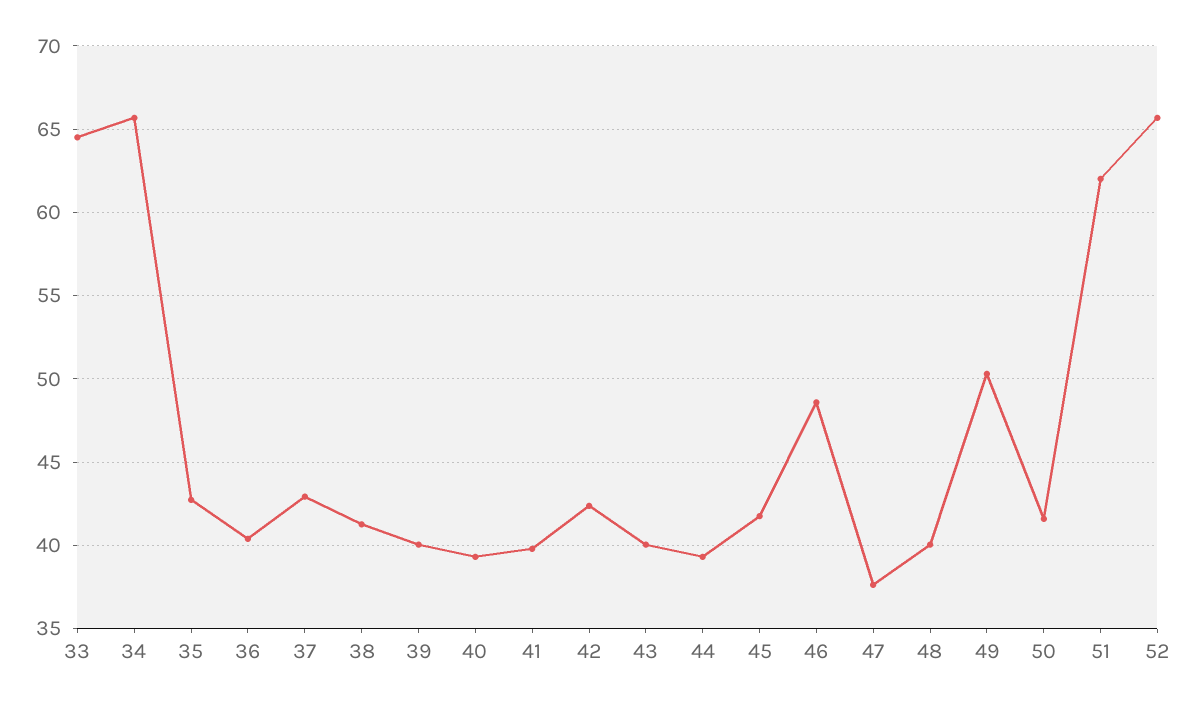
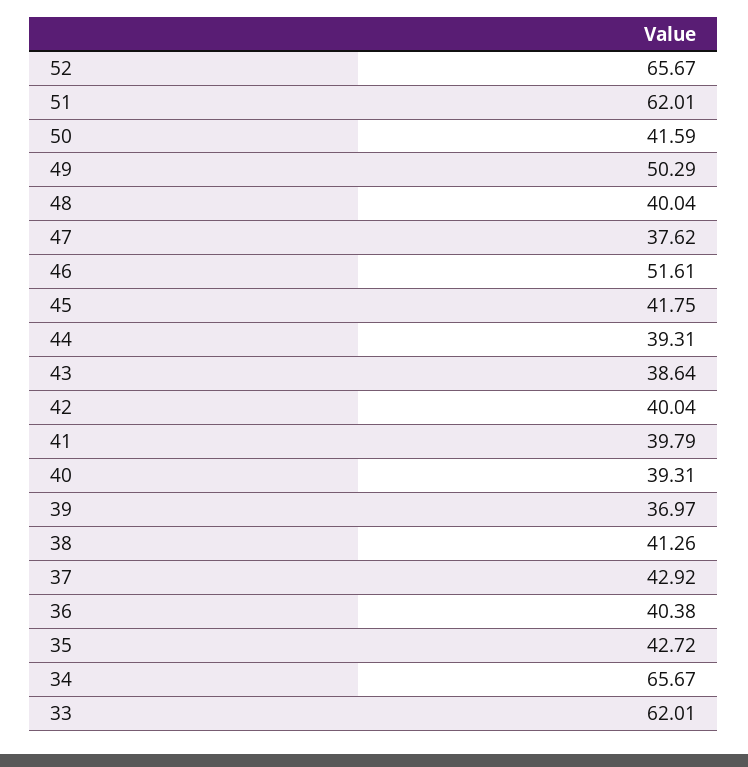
33: 64.5 -> 62.01
39: 40 -> 36.97
42: 42.5 -> 40.04
43: 40 -> 38.64
46: 48.5 -> 51.61

